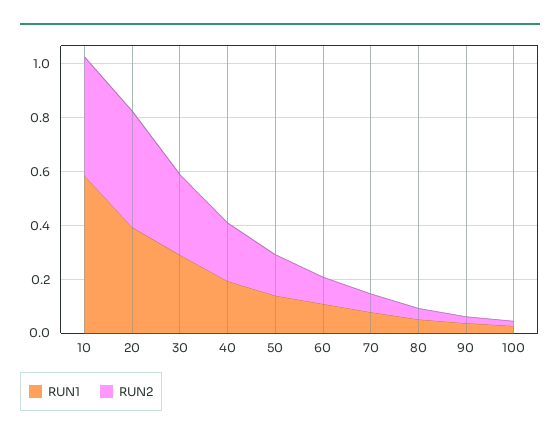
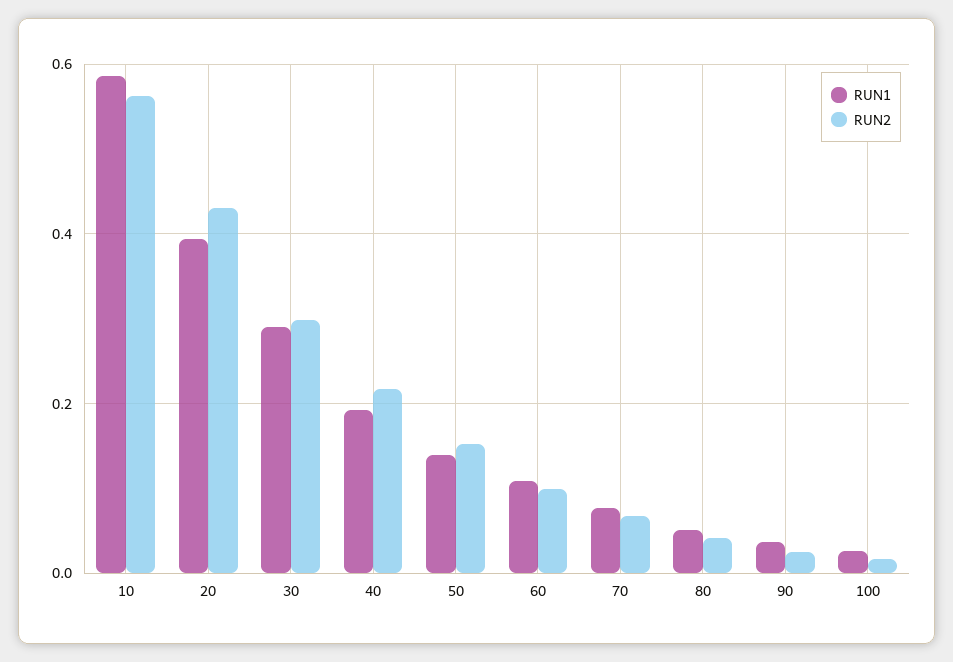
RUN2, 10: 0.45 -> 0.56

